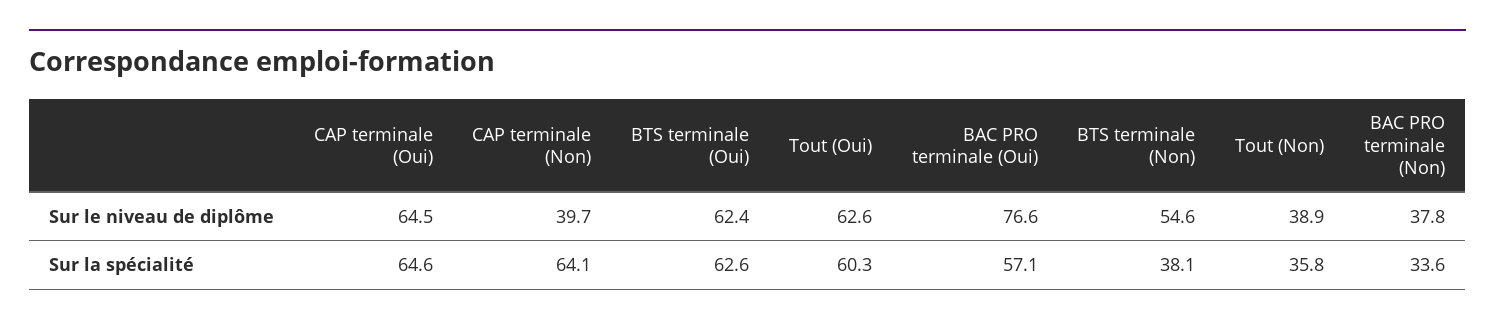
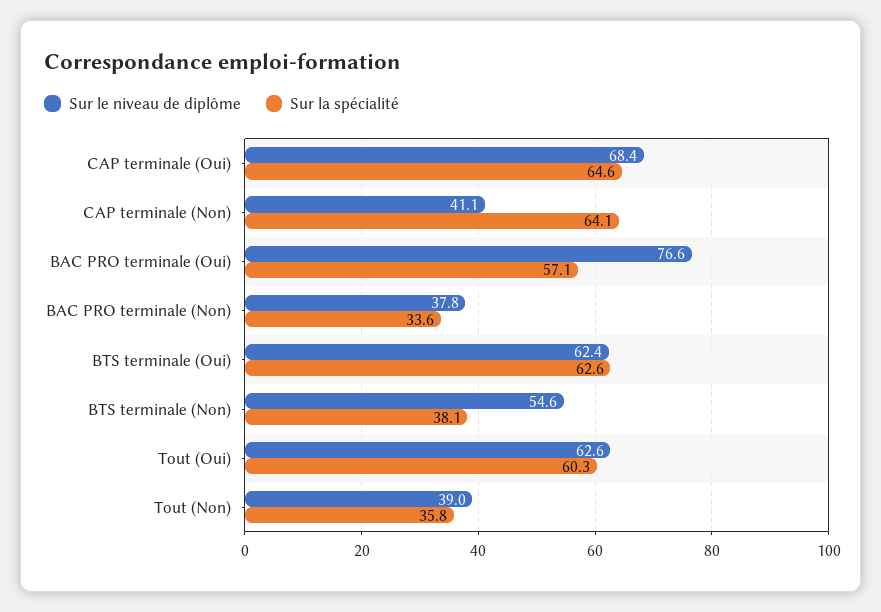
Sur le niveau de diplôme, CAP terminale (Oui): 64.5 -> 68.4
Sur le niveau de diplôme, CAP terminale (Non): 39.7 -> 41.1
Sur le niveau de diplôme, Tout (Non): 38.9 -> 39

